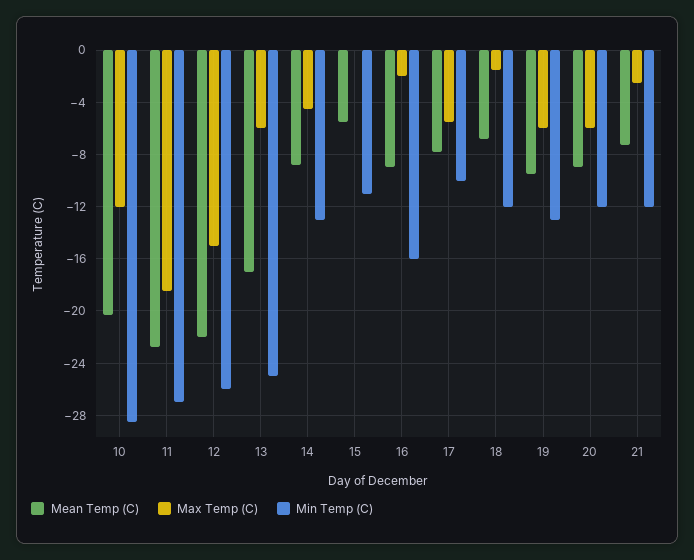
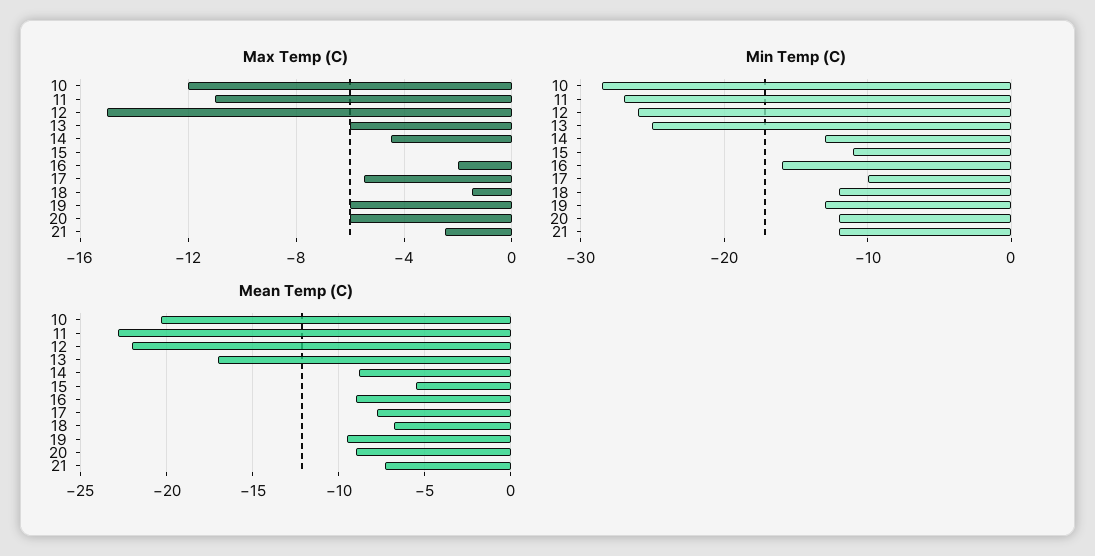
Max Temp (C), 11: -18.5 -> -11

